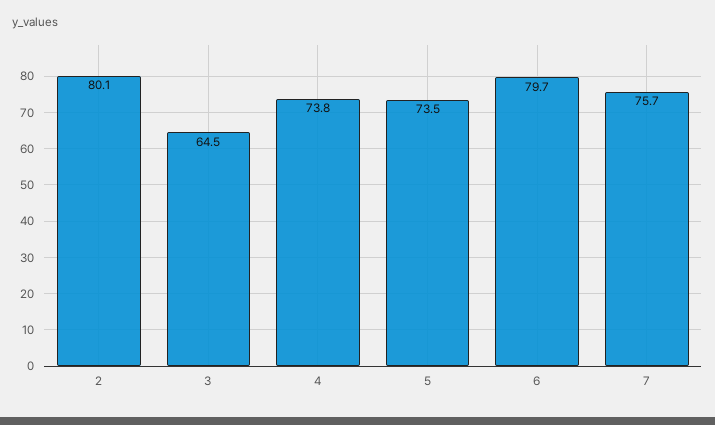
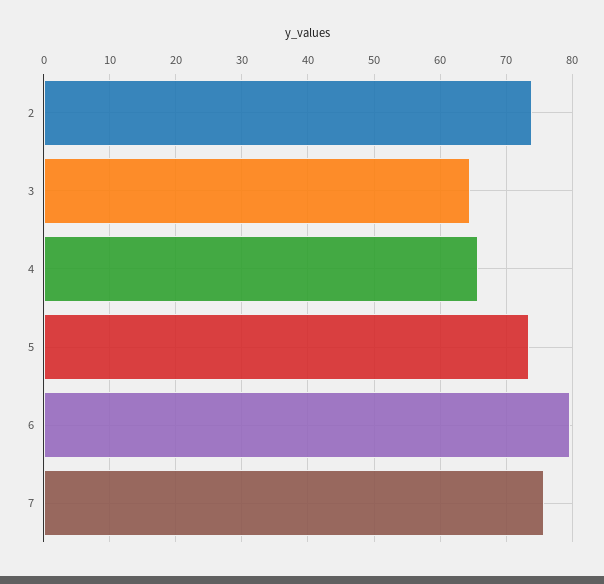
2: 80.1 -> 74
4: 73.8 -> 66

